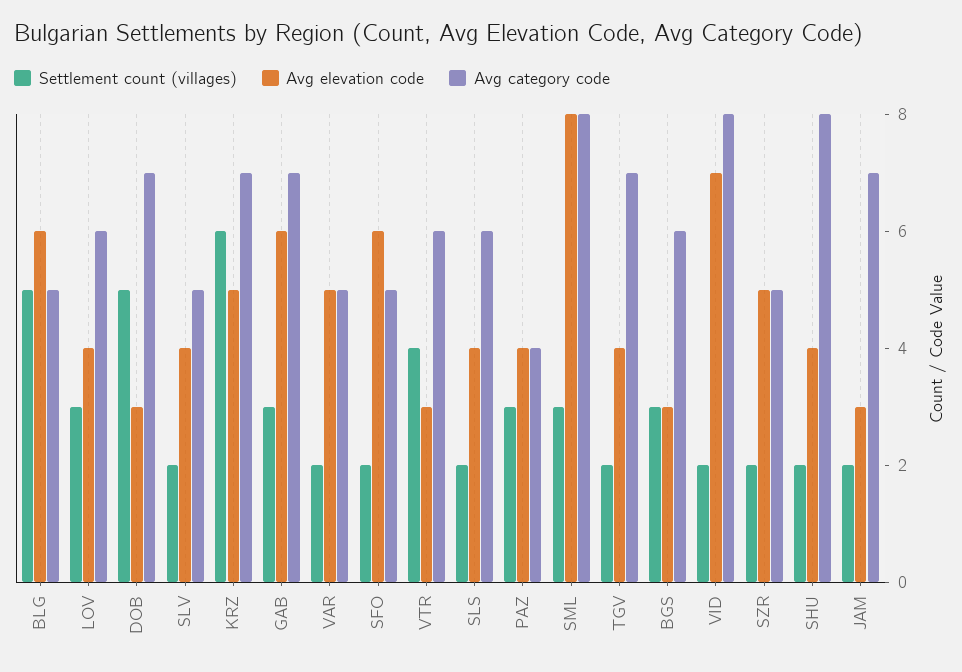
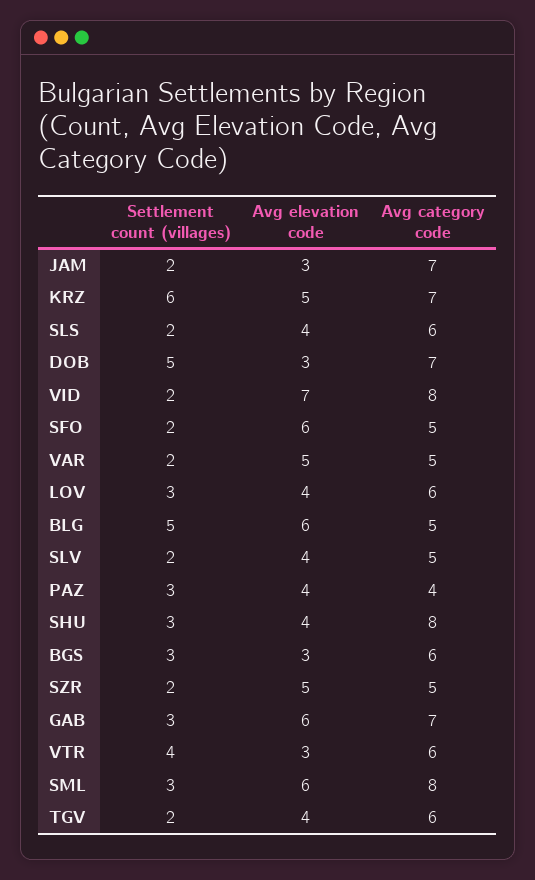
Avg elevation code, SML: 8 -> 6
Avg category code, TGV: 7 -> 6
Settlement count (villages), SHU: 2 -> 3

